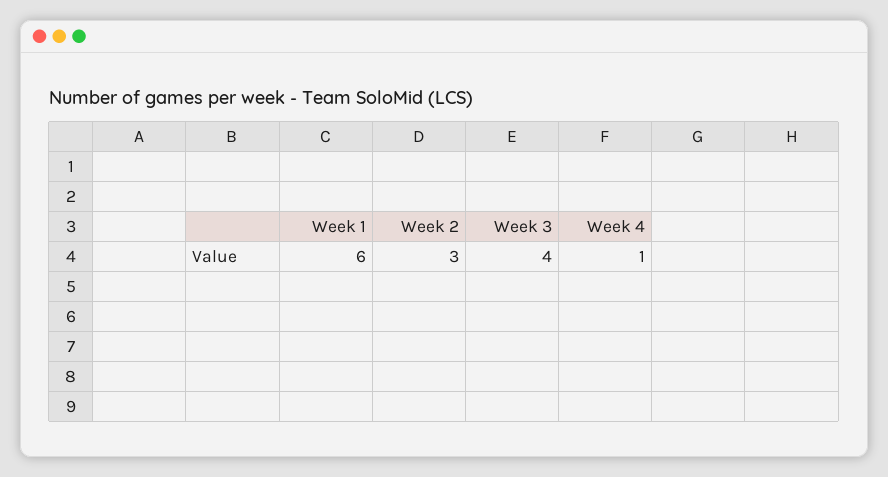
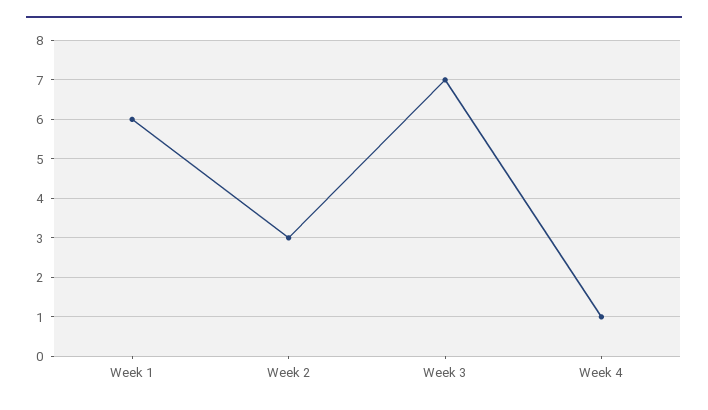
Week 3: 4 -> 7

